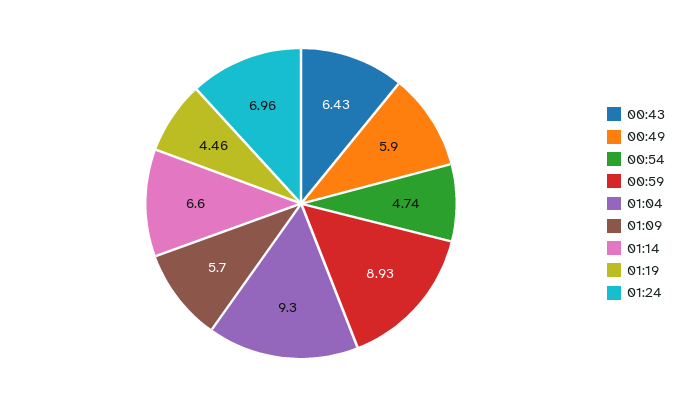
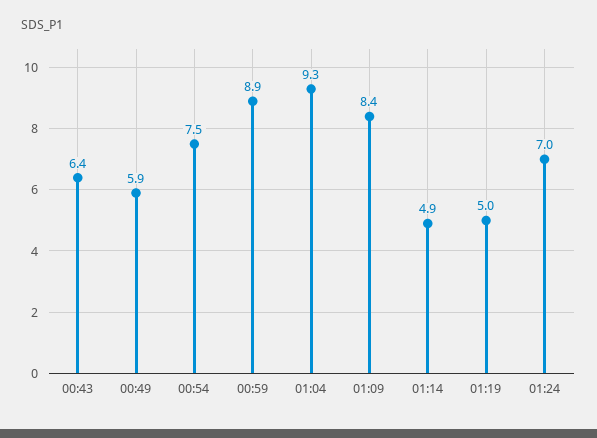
00:54: 4.74 -> 7.5
01:09: 5.7 -> 8.4
01:14: 6.6 -> 4.9
01:19: 4.46 -> 5

